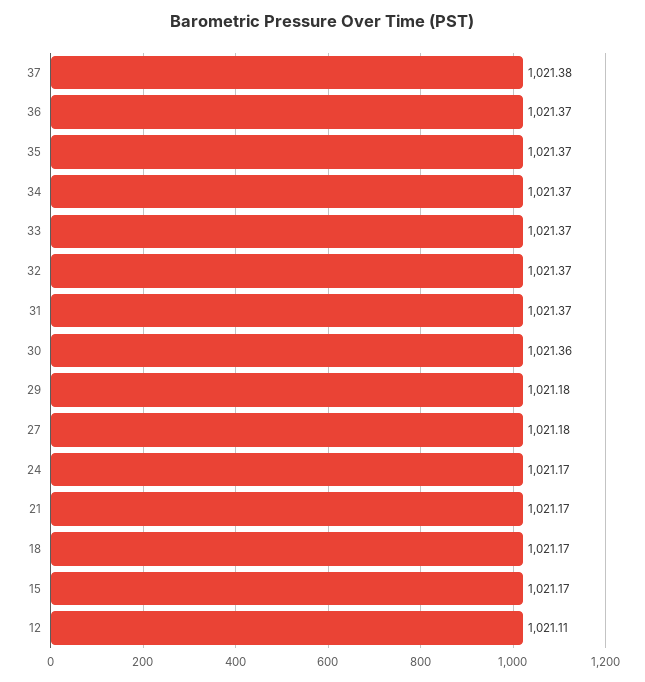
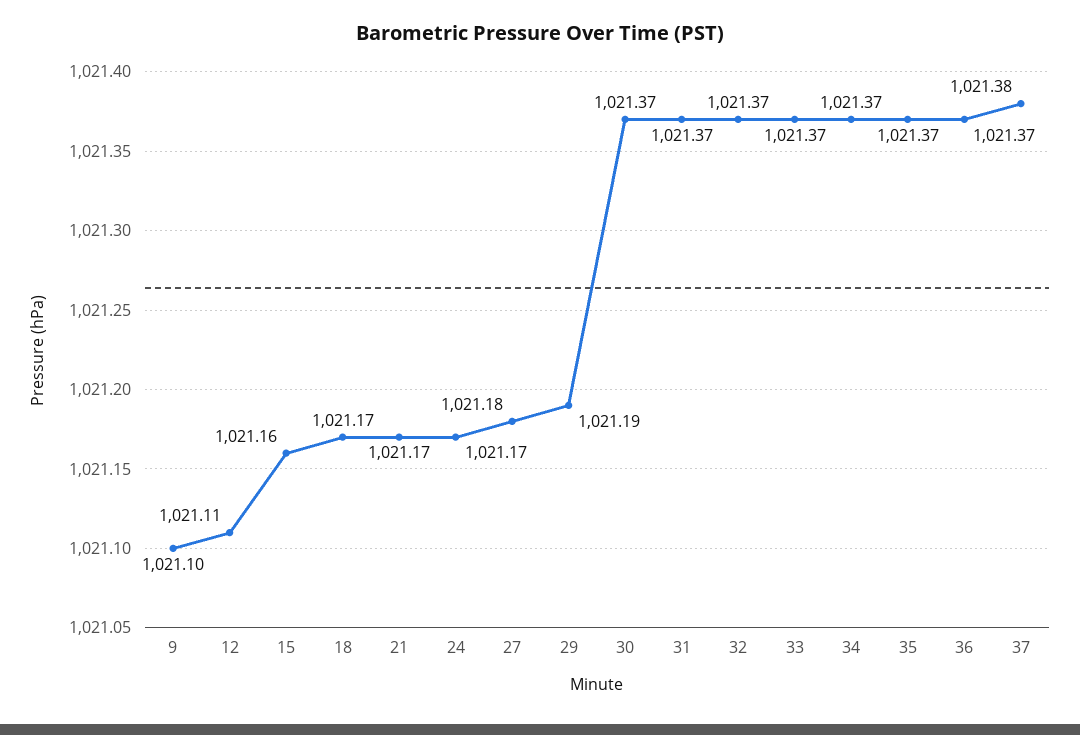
30: 1021.36 -> 1021.37
29: 1021.18 -> 1021.19
15: 1021.17 -> 1021.16
9: none -> 1021.1

